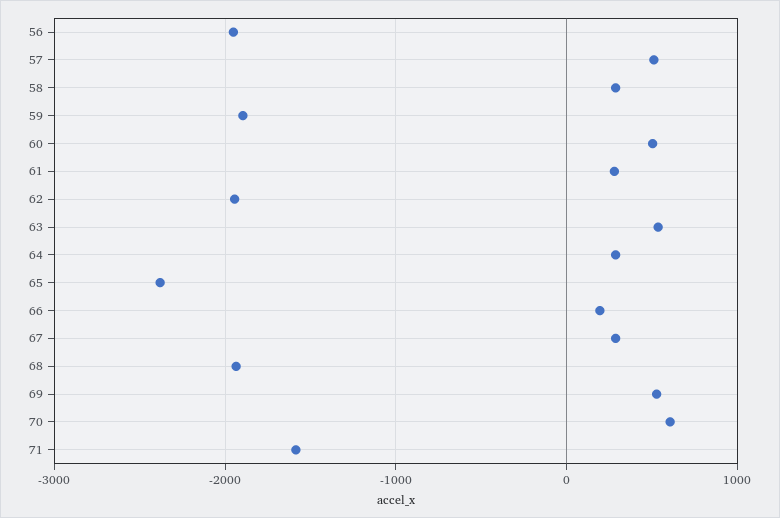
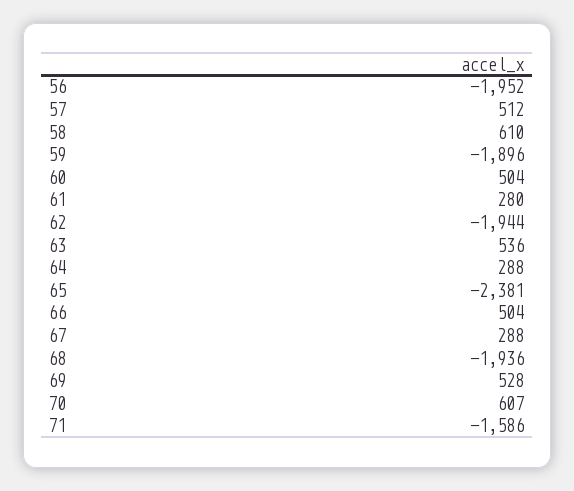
58: 300 -> 610
66: 200 -> 504

